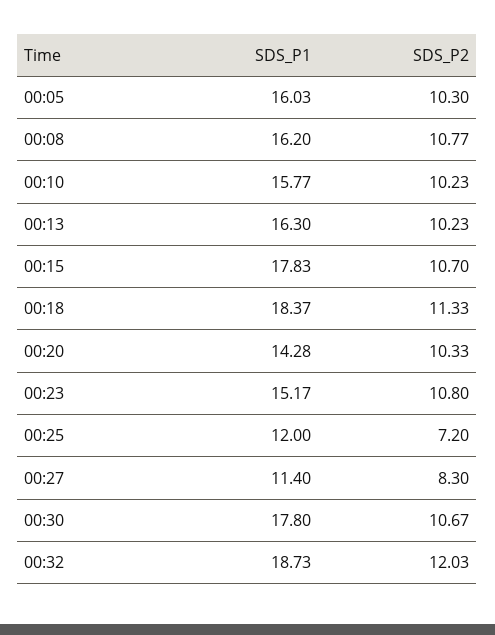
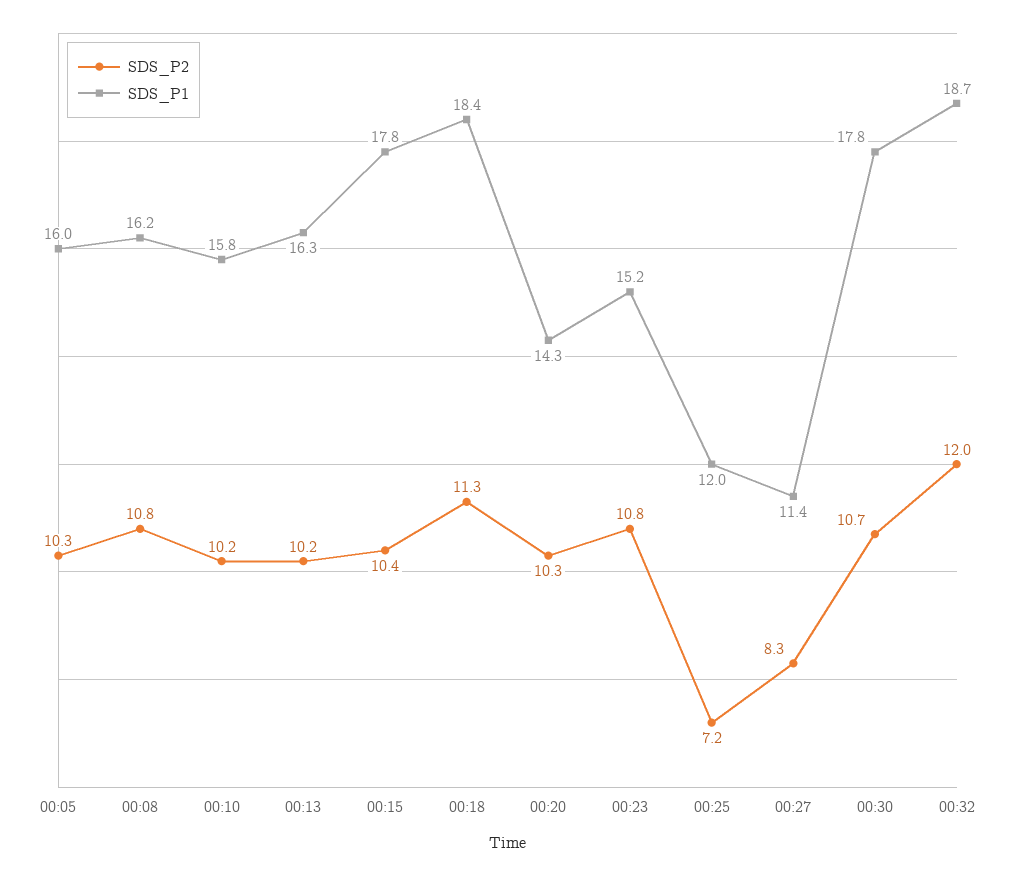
SDS_P2, 00:15: 10.7 -> 10.4

